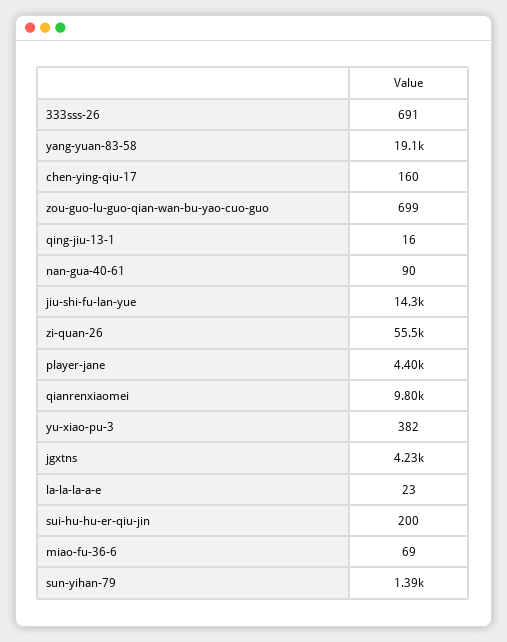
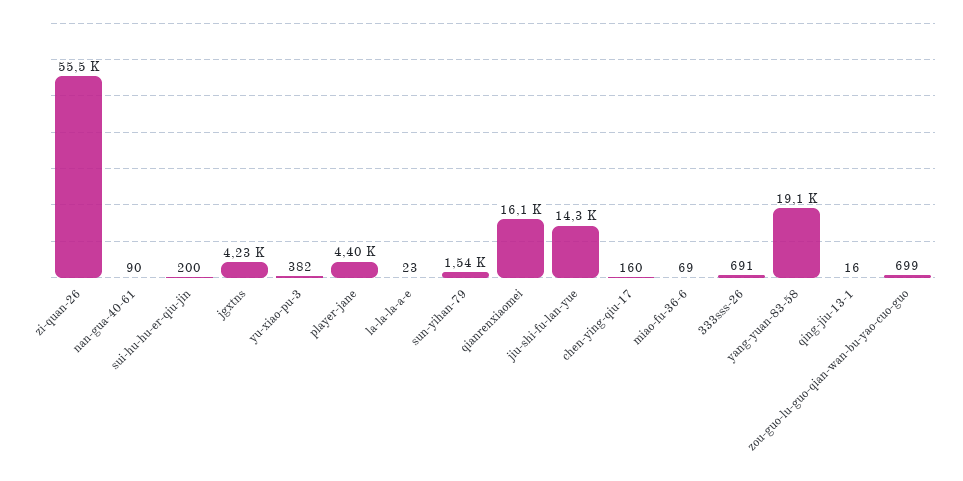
qianrenxiaomei: 9800 -> 16100
sun-yihan-79: 1390 -> 1540

